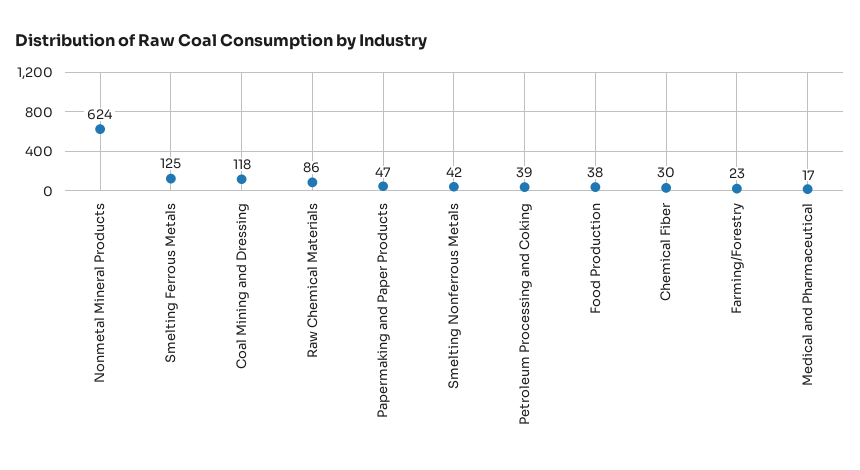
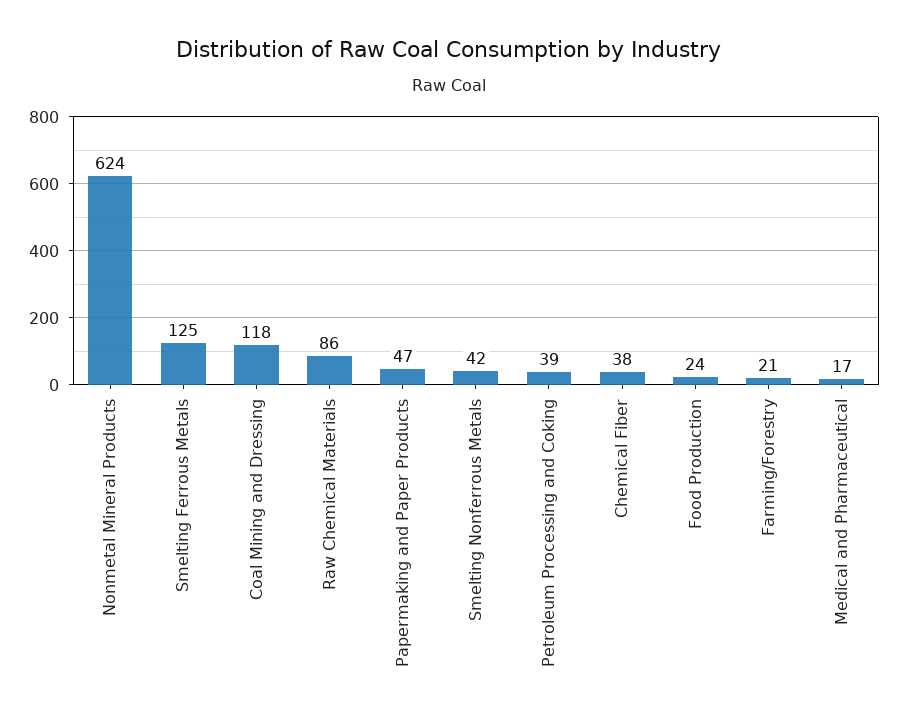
Food Production: 38 -> 24
Chemical Fiber: 30 -> 38
Farming/Forestry: 23 -> 21

